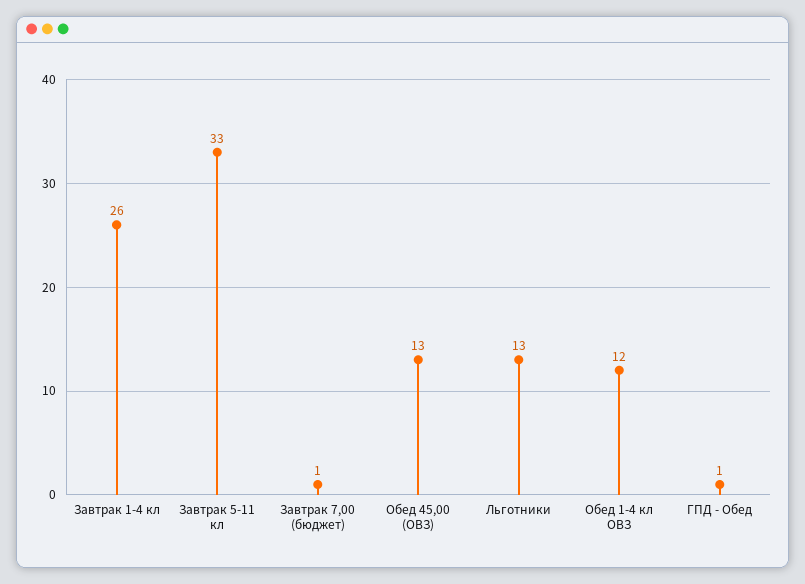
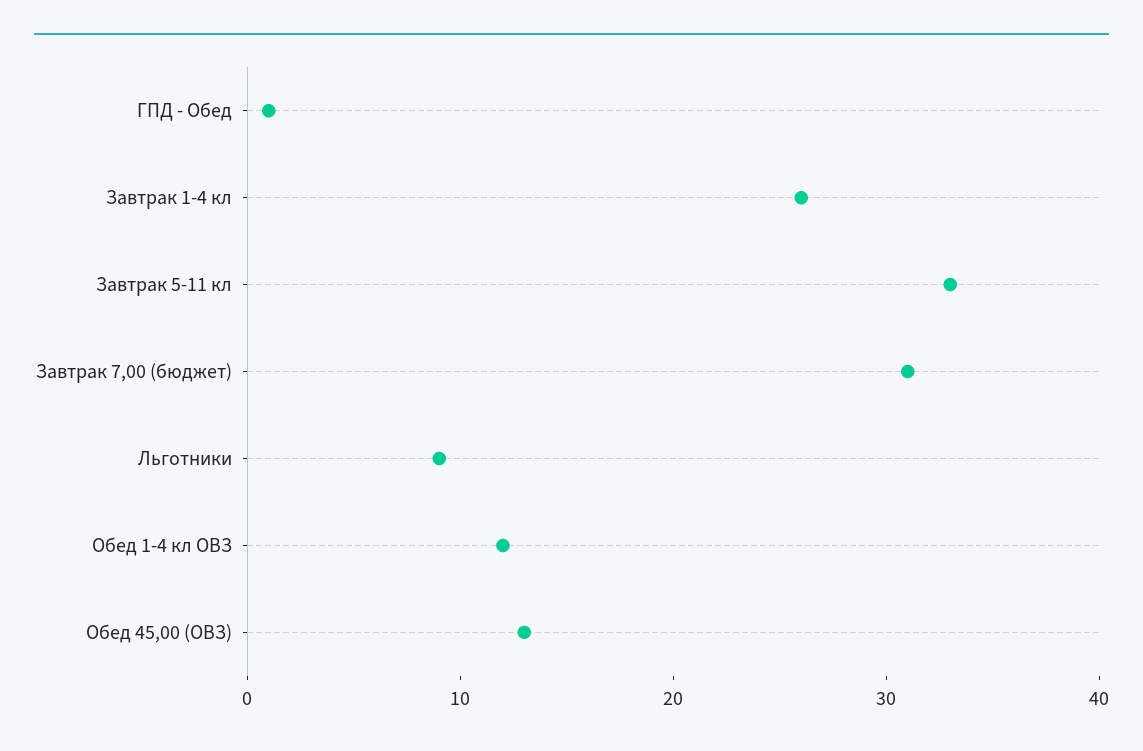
Завтрак 7,00 (бюджет): 1 -> 31
Льготники: 13 -> 9

